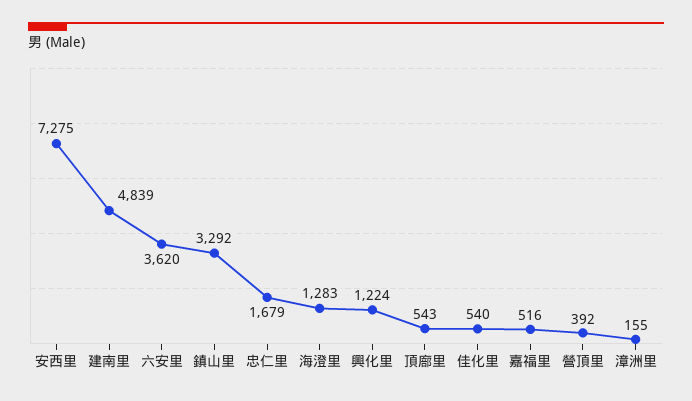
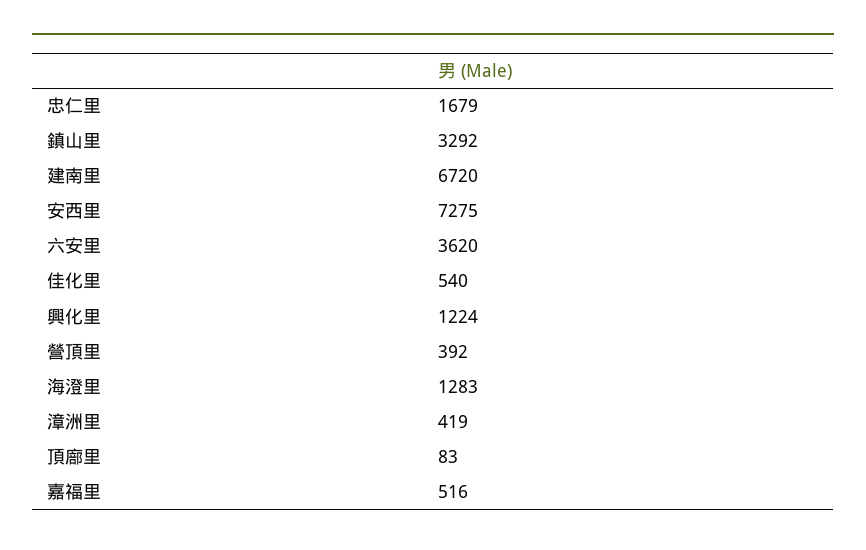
建南里: 4839 -> 6720
頂廍里: 543 -> 83
漳洲里: 155 -> 419

